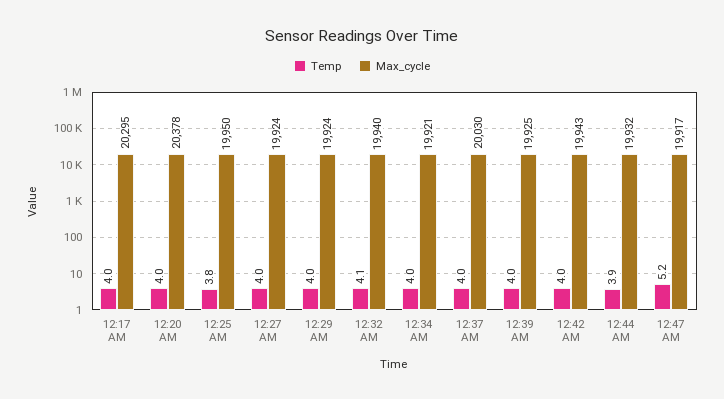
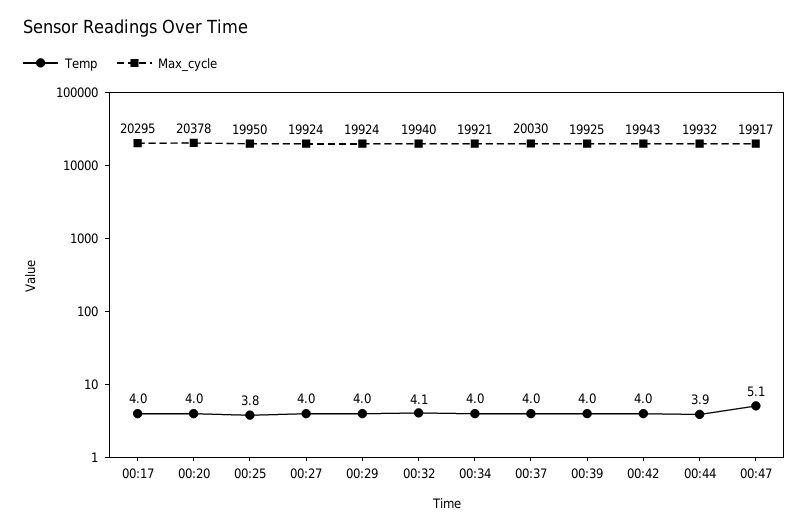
Temp, 12:47 AM: 5.2 -> 5.1

